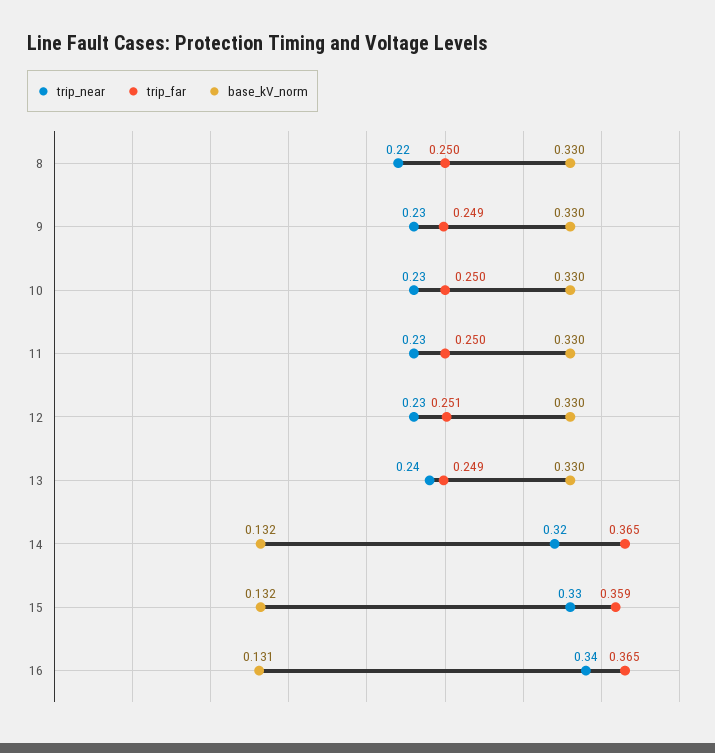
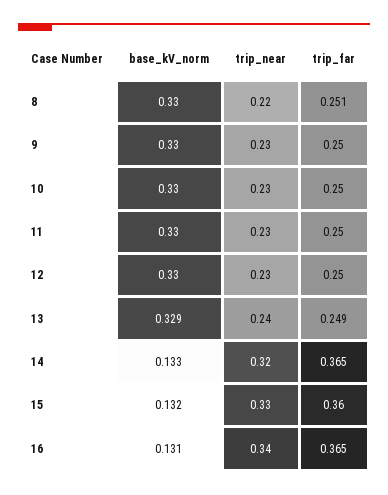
trip_far, 8: 0.25 -> 0.251
trip_far, 9: 0.249 -> 0.25
trip_far, 12: 0.251 -> 0.25
base_kV_norm, 13: 0.33 -> 0.329
base_kV_norm, 14: 0.132 -> 0.133
trip_far, 15: 0.359 -> 0.36

